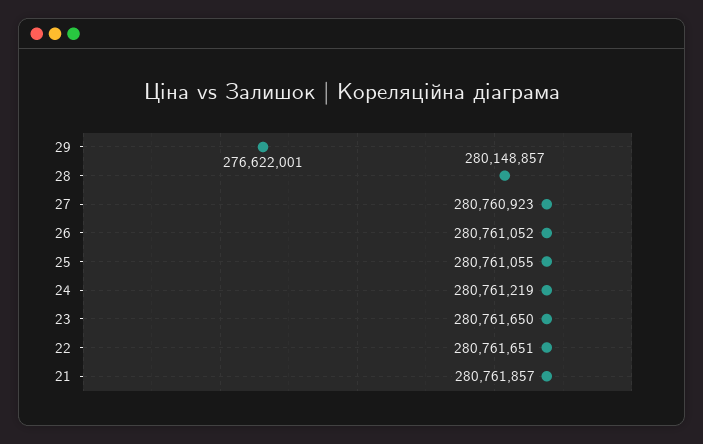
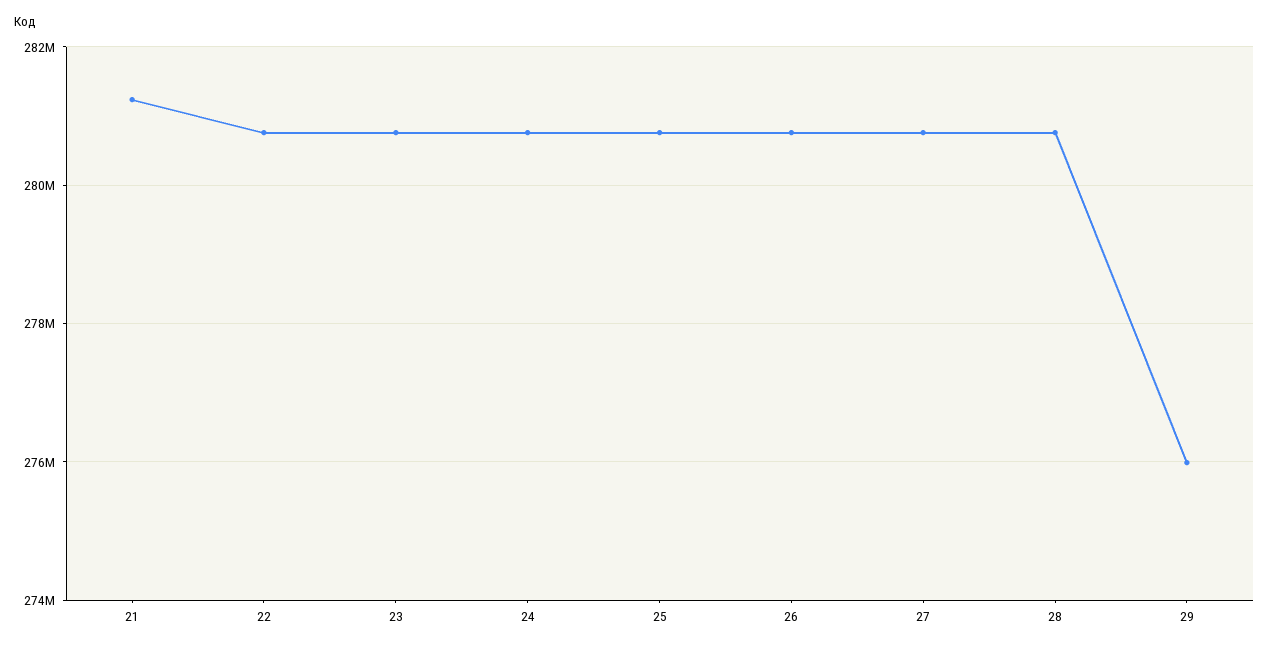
29: 276622001 -> 276000000
28: 280148857 -> 280800000
21: 280761857 -> 281200000

